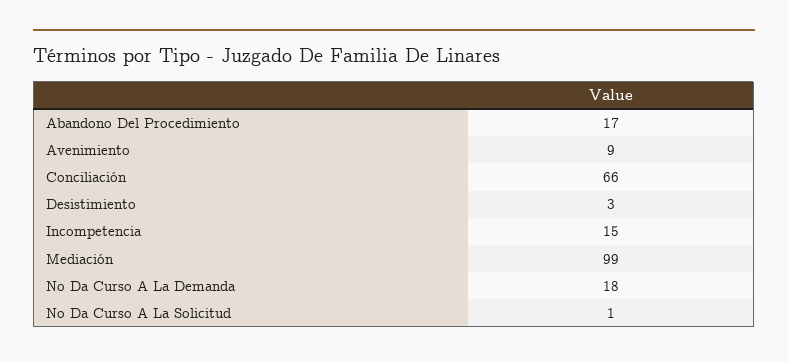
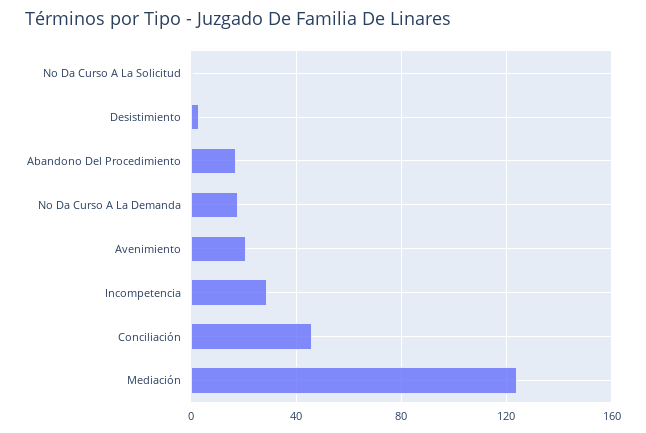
Avenimiento: 9 -> 20
Conciliación: 66 -> 45
Incompetencia: 15 -> 30
Mediación: 99 -> 125

